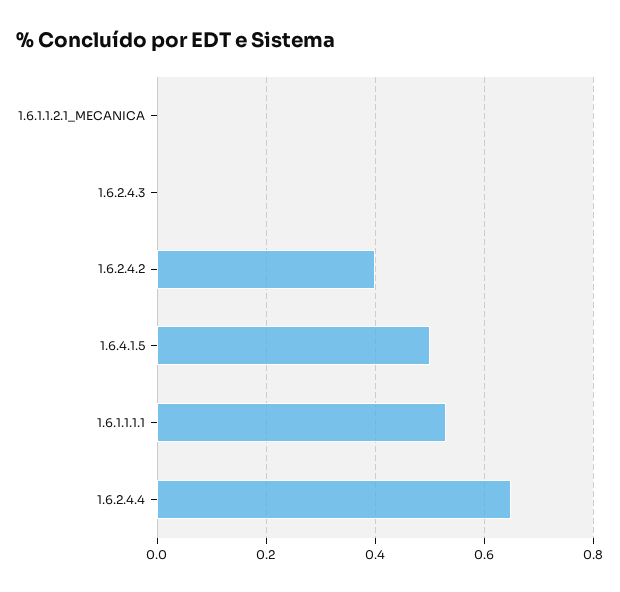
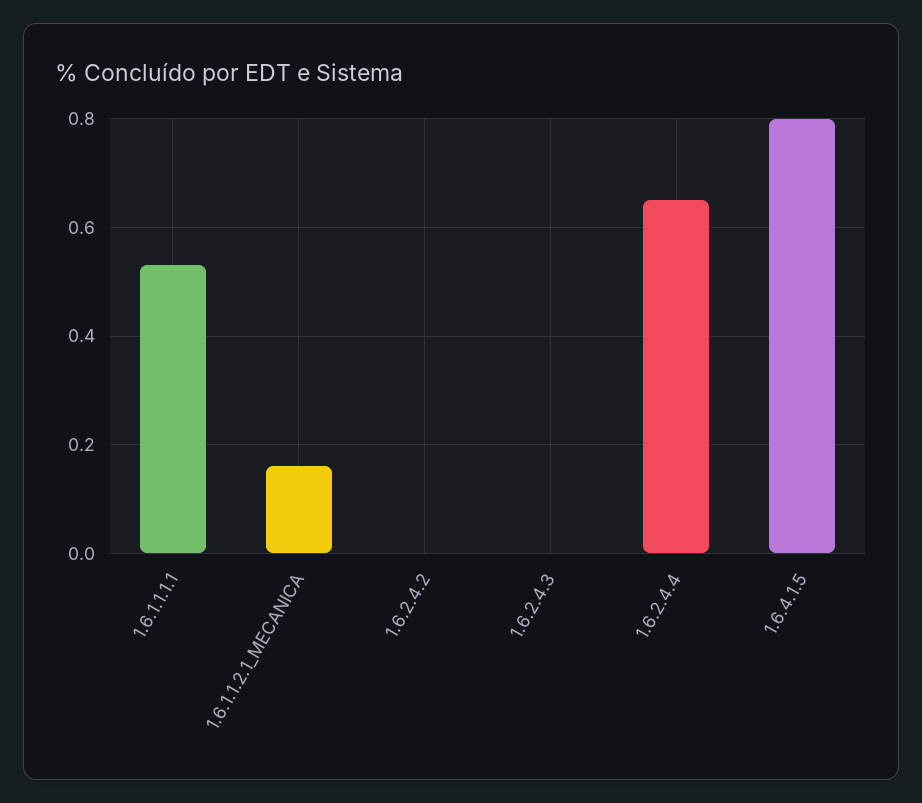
1.6.1.1.2.1_MECANICA: 0 -> 0.15
1.6.2.4.2: 0.4 -> 0
1.6.4.1.5: 0.5 -> 0.8

